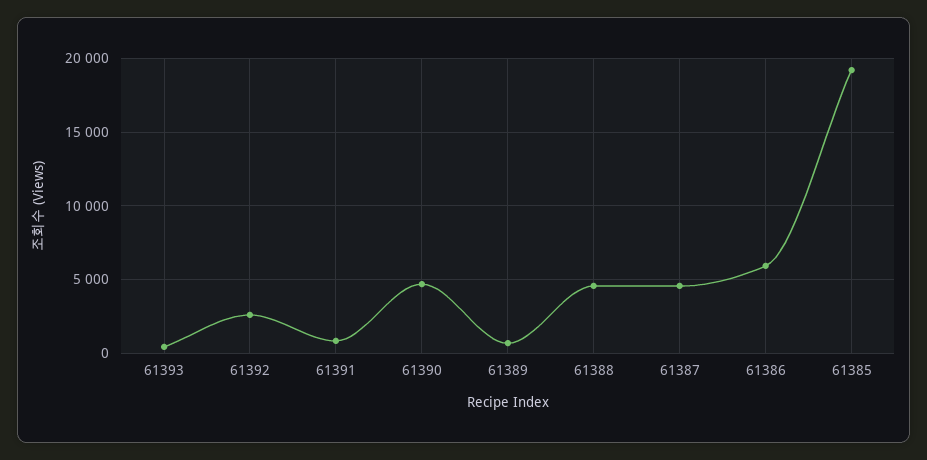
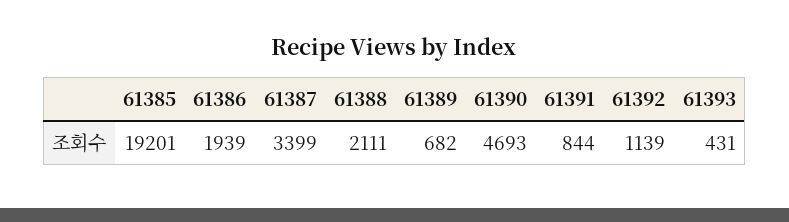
61392: 2500 -> 1139
61388: 4500 -> 2111
61387: 4500 -> 3399
61386: 6000 -> 1939

